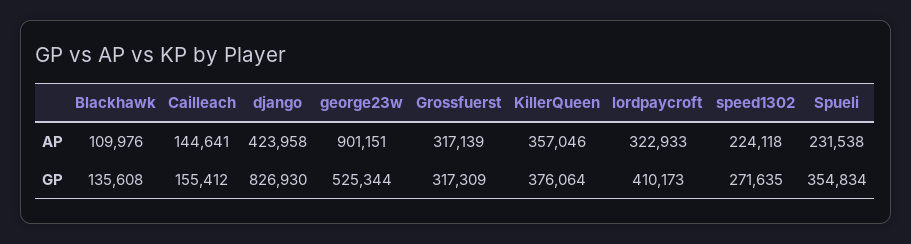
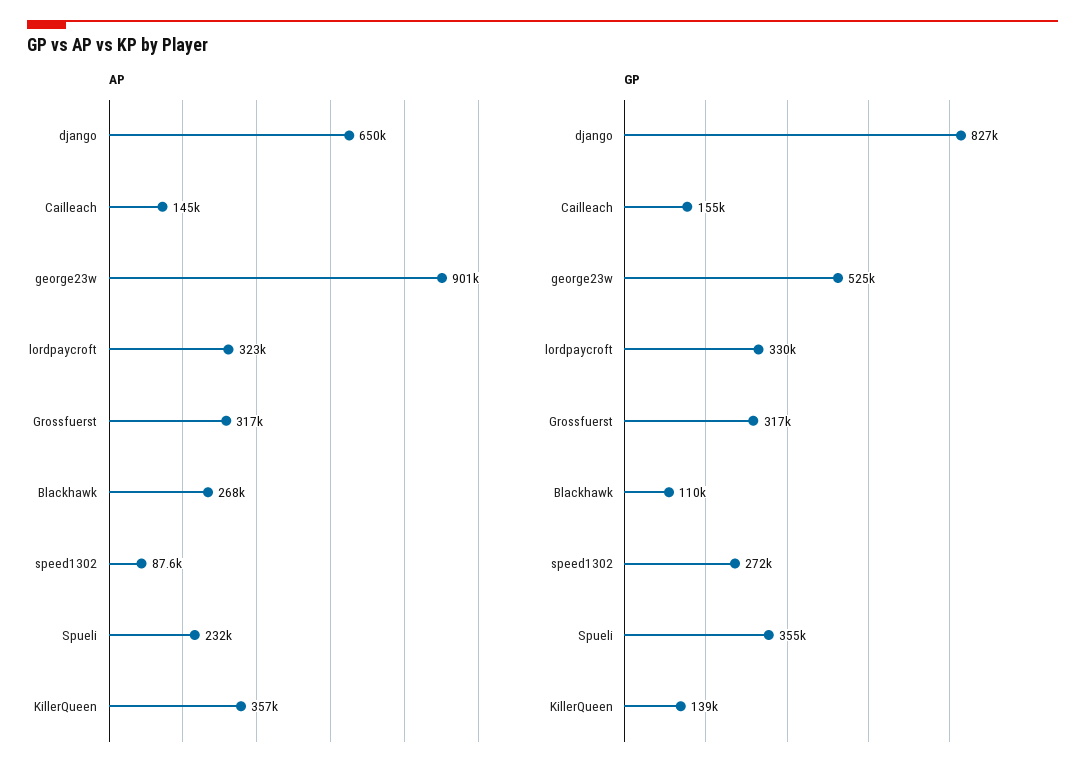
AP, Blackhawk: 109976 -> 268000
AP, django: 423958 -> 650000
AP, speed1302: 224118 -> 87600
GP, Blackhawk: 135608 -> 110000
GP, KillerQueen: 376064 -> 139000
GP, lordpaycroft: 410173 -> 330000

